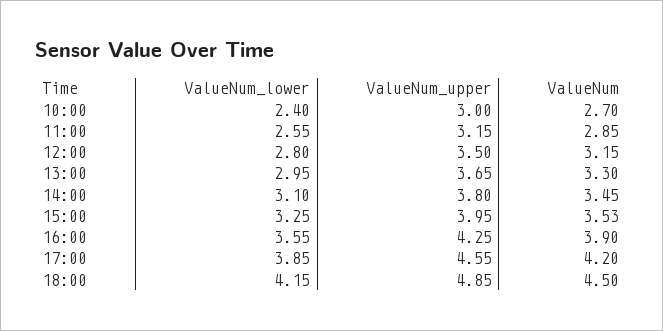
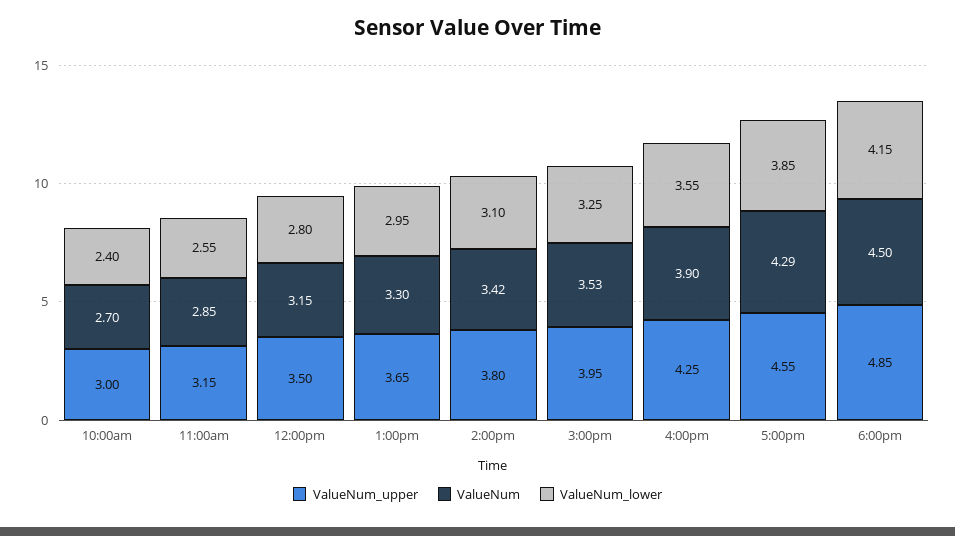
ValueNum, 14:00: 3.45 -> 3.42
ValueNum, 17:00: 4.2 -> 4.29

